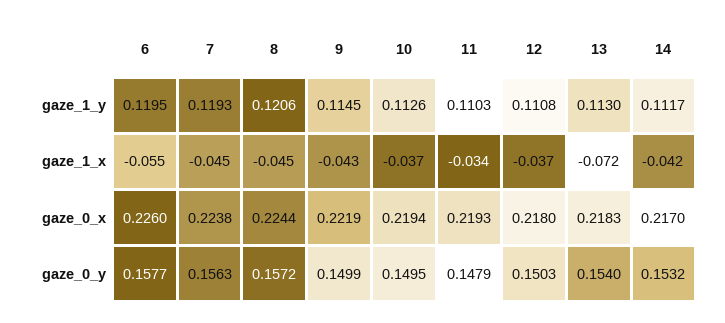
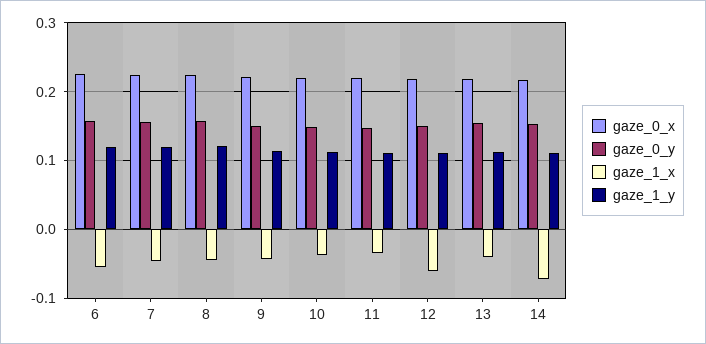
gaze_1_x, 12: -0.037 -> -0.06
gaze_1_x, 13: -0.072 -> -0.04
gaze_1_x, 14: -0.042 -> -0.07

